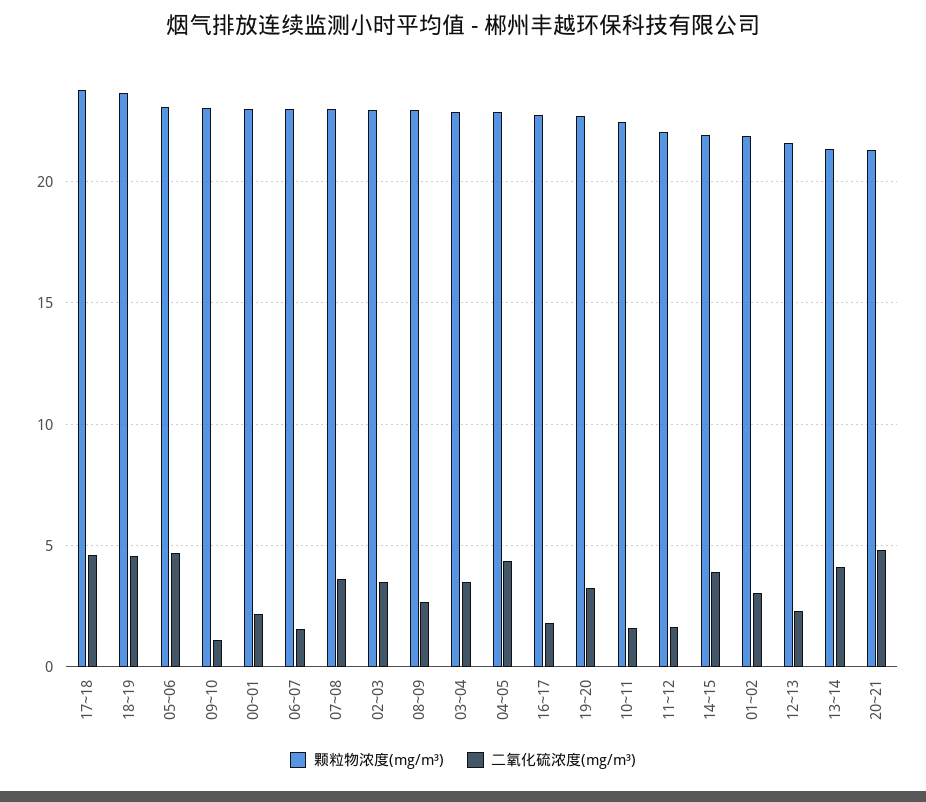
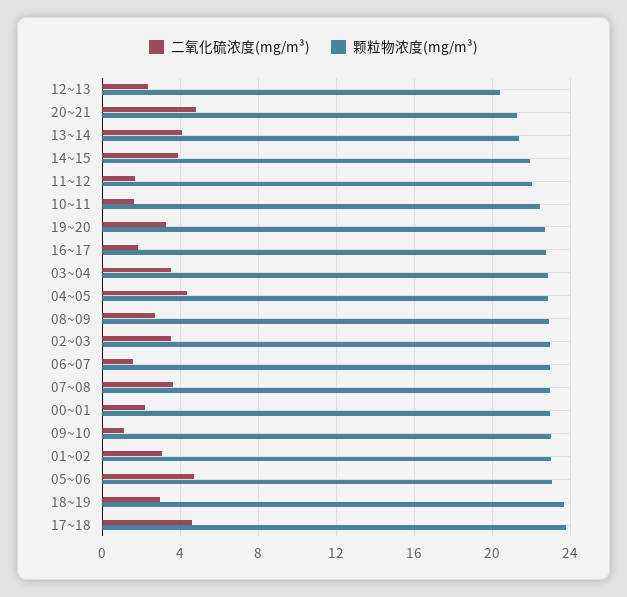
二氧化硫浓度(mg/m³), 18~19: 4.5 -> 3
颗粒物浓度(mg/m³), 01~02: 22 -> 23
颗粒物浓度(mg/m³), 12~13: 21.5 -> 20.5

